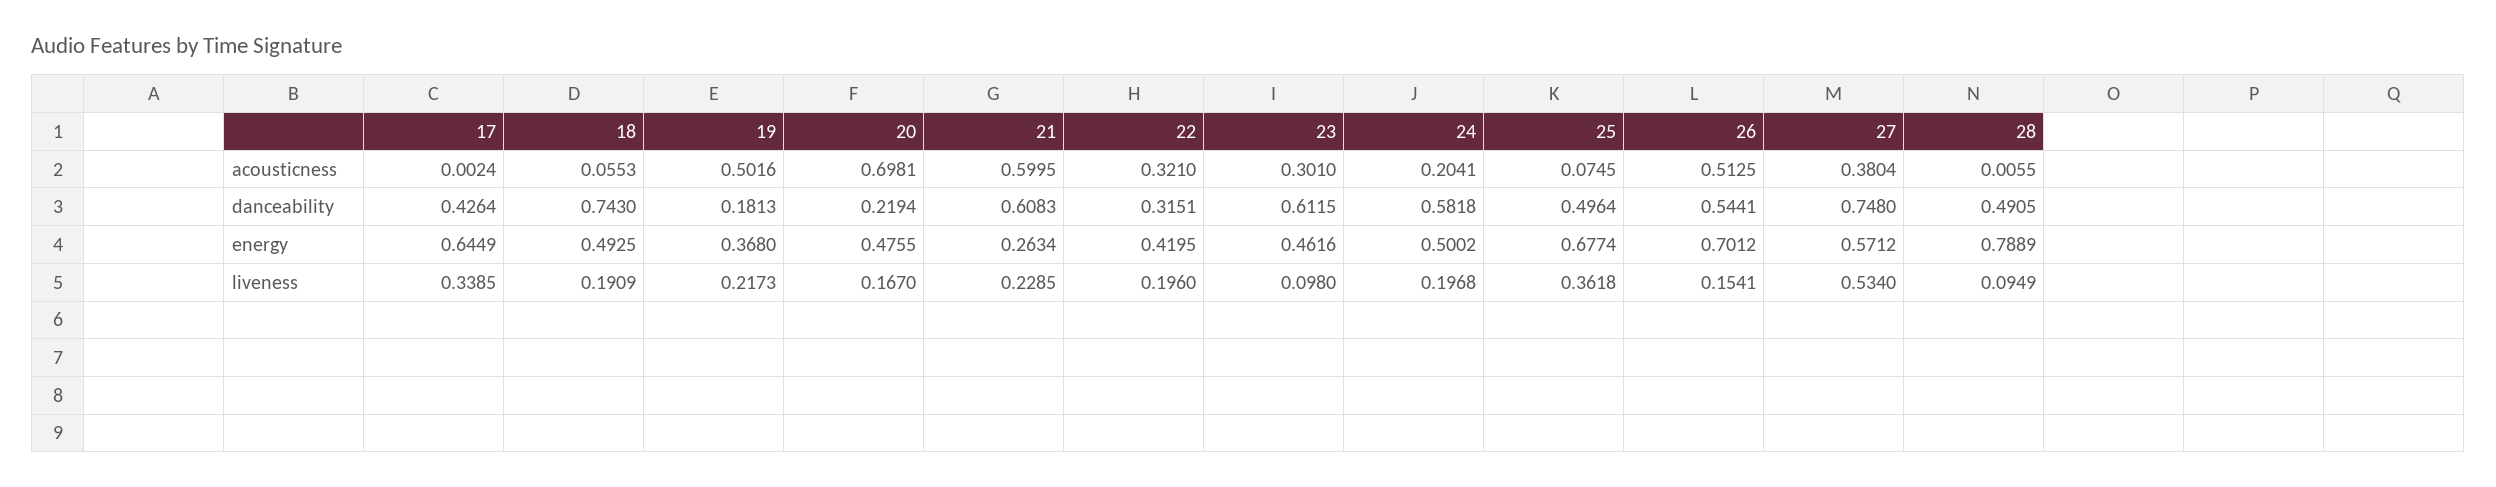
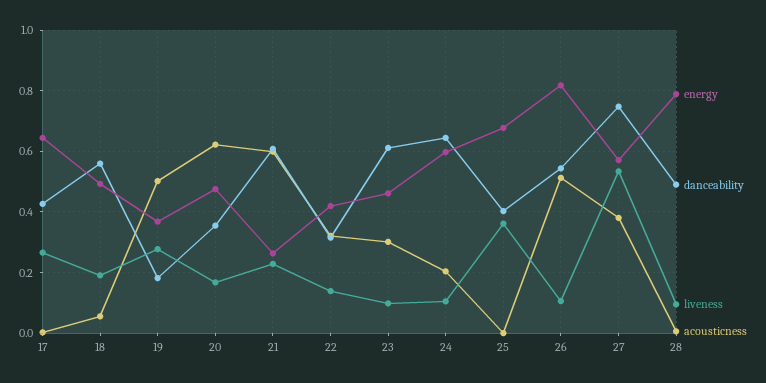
acousticness, 20: 0.6981 -> 0.62
acousticness, 25: 0.0745 -> 0
danceability, 18: 0.743 -> 0.56
danceability, 20: 0.2194 -> 0.36
danceability, 24: 0.5818 -> 0.64
danceability, 25: 0.4964 -> 0.4
energy, 24: 0.5002 -> 0.6
energy, 26: 0.7012 -> 0.82
liveness, 17: 0.3385 -> 0.26
liveness, 19: 0.2173 -> 0.28
liveness, 22: 0.196 -> 0.14
liveness, 24: 0.1968 -> 0.1
liveness, 26: 0.1541 -> 0.1

